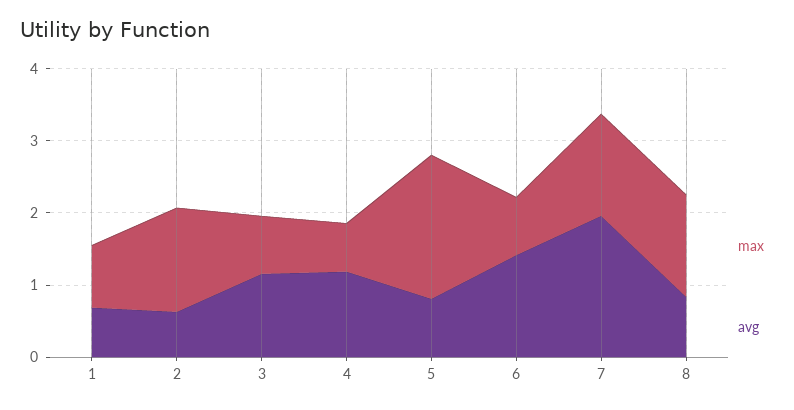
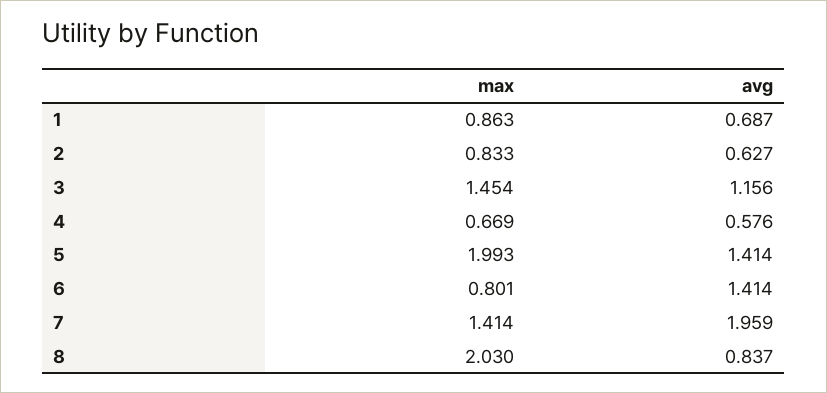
max, 2: 1.4 -> 0.833
max, 3: 0.8 -> 1.454
avg, 4: 1.2 -> 0.576
avg, 5: 0.8 -> 1.414
max, 8: 1.4 -> 2.03

